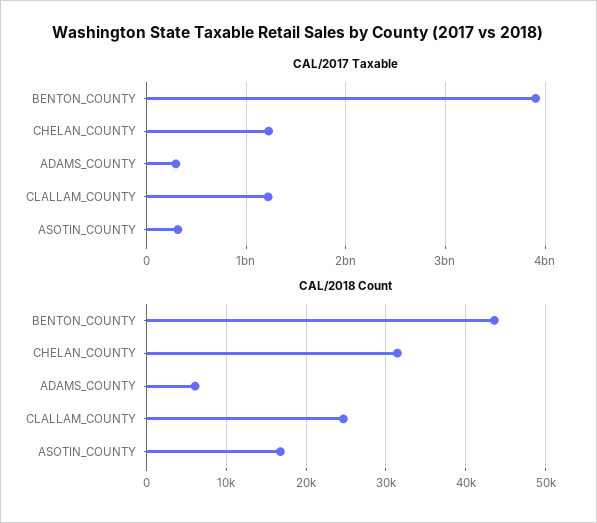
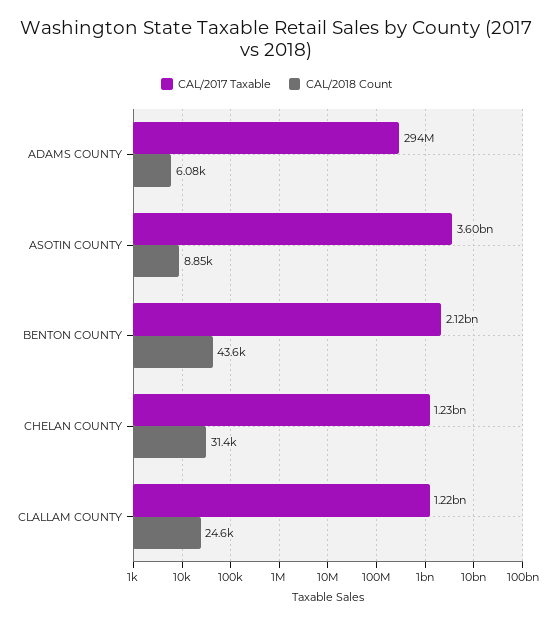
CAL/2017 Taxable, BENTON_COUNTY: 3900000000 -> 2120000000
CAL/2017 Taxable, ASOTIN_COUNTY: 300000000 -> 3600000000
CAL/2018 Count, ASOTIN_COUNTY: 17000 -> 8850

